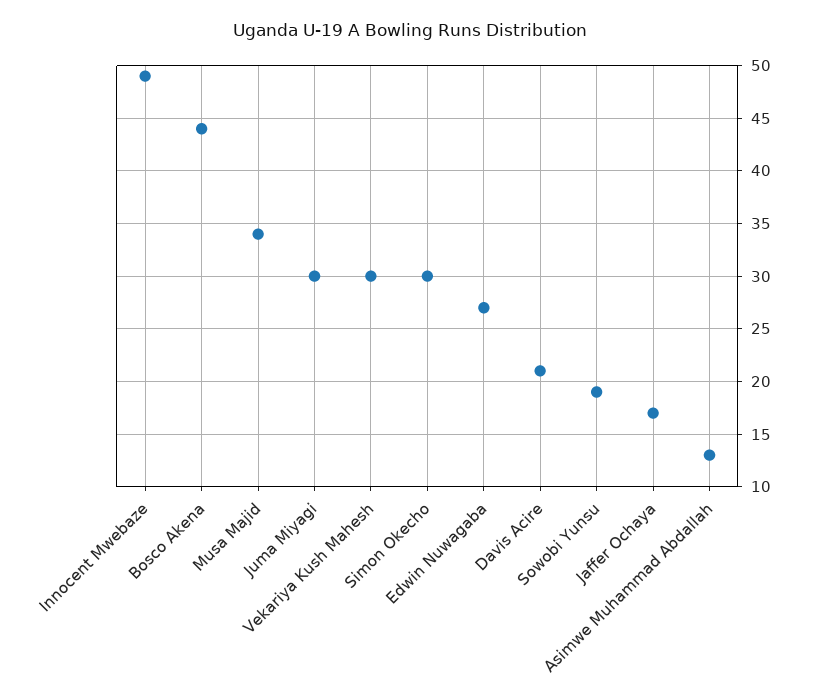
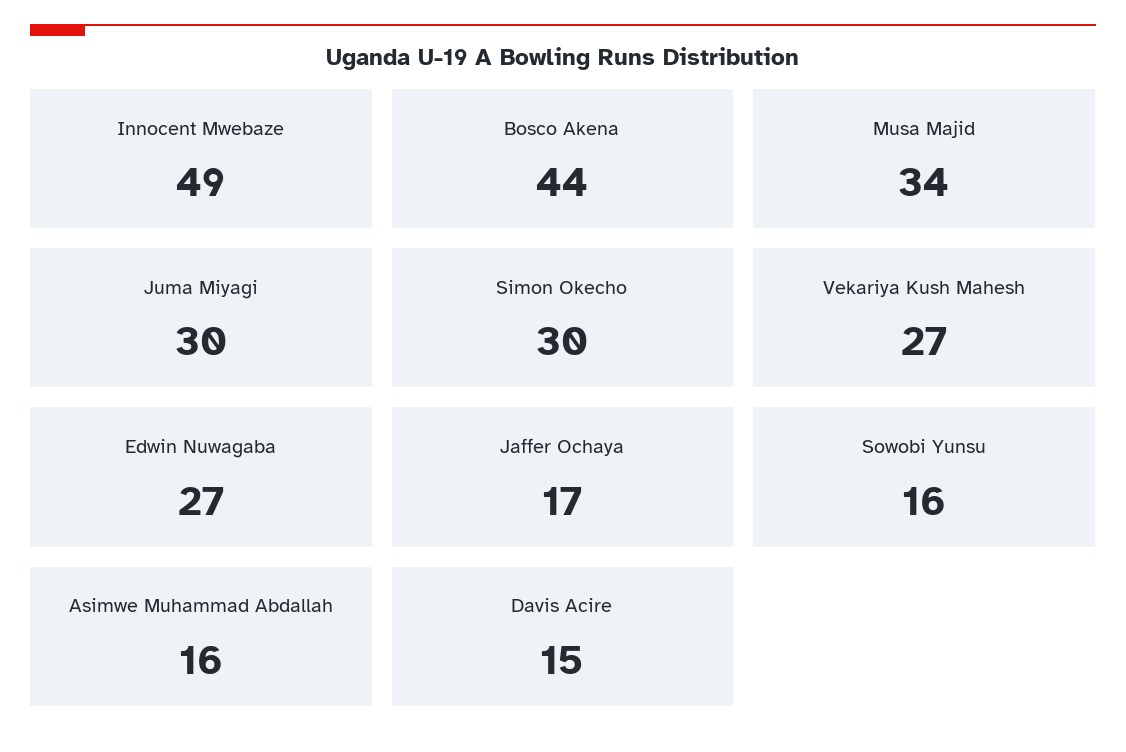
Vekariya Kush Mahesh: 30 -> 27
Davis Acire: 21 -> 15
Sowobi Yunsu: 19 -> 16
Asimwe Muhammad Abdallah: 13 -> 16

